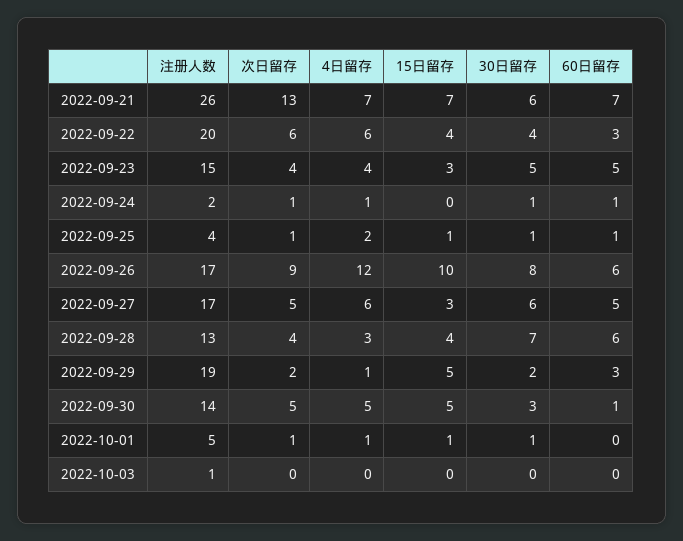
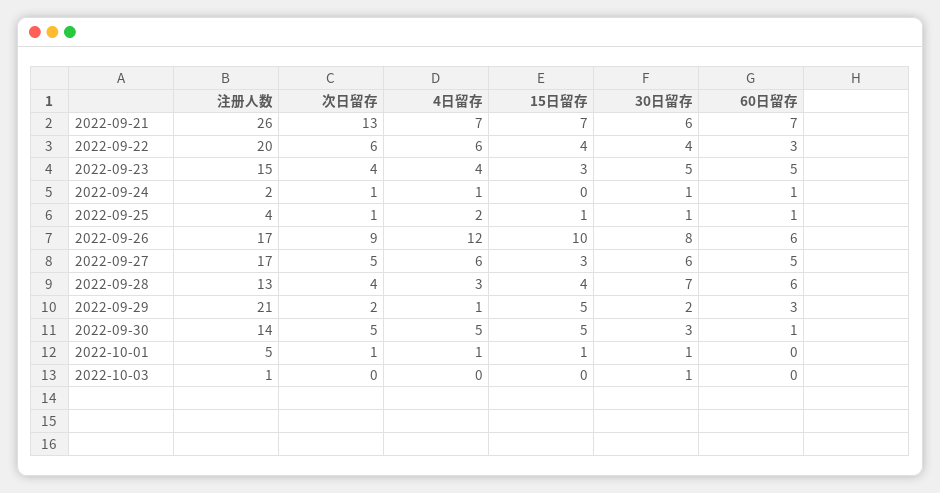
注册人数, 2022-09-29: 19 -> 21
30日留存, 2022-10-03: 0 -> 1

